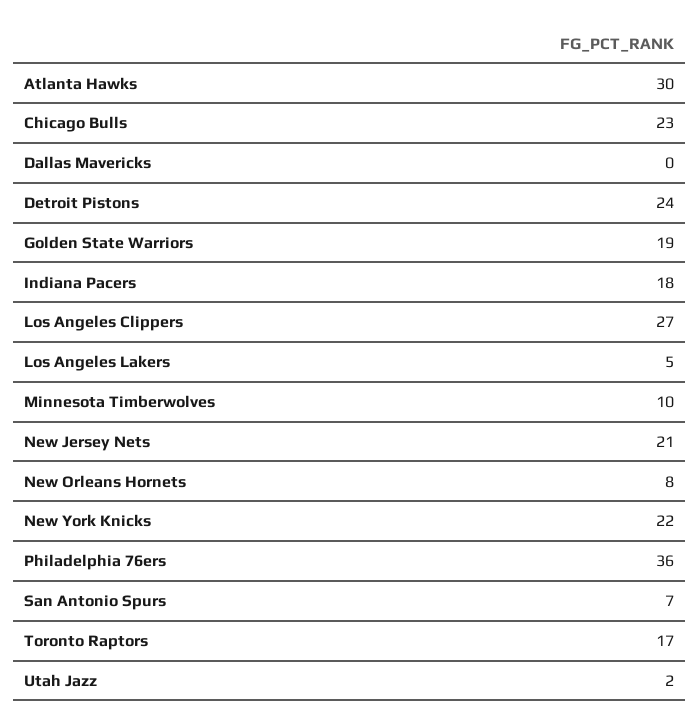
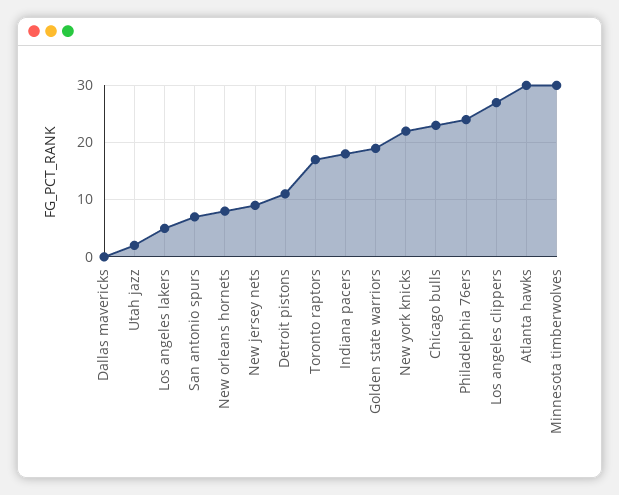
Detroit Pistons: 24 -> 10
Minnesota Timberwolves: 10 -> 30
New Jersey Nets: 21 -> 10
Philadelphia 76ers: 36 -> 25

